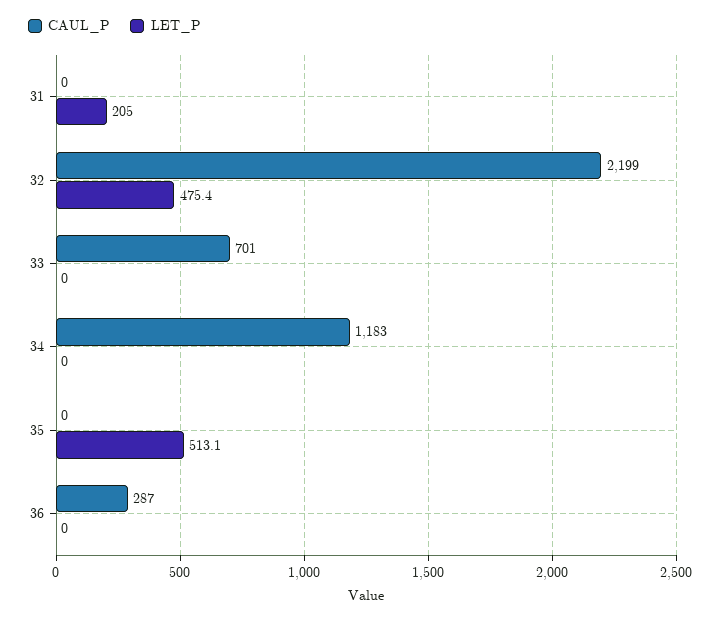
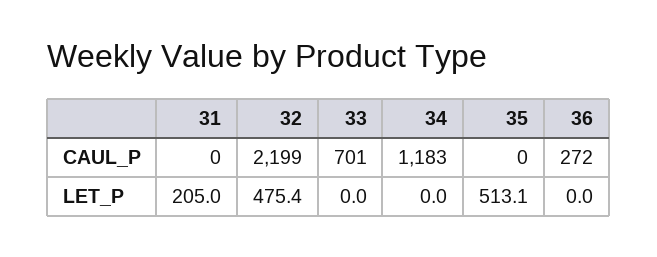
CAUL_P, 36: 287 -> 272

